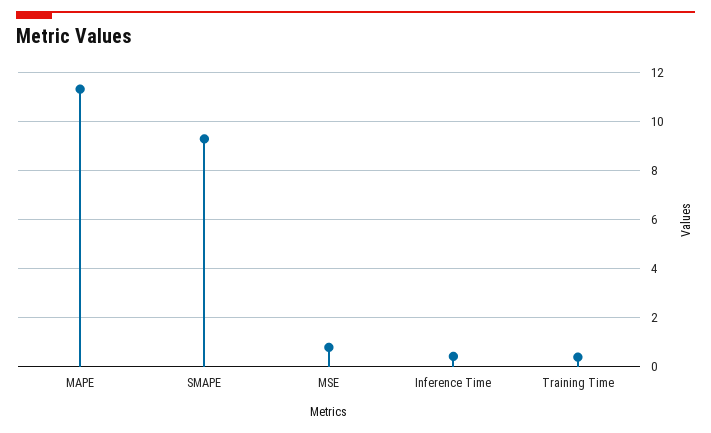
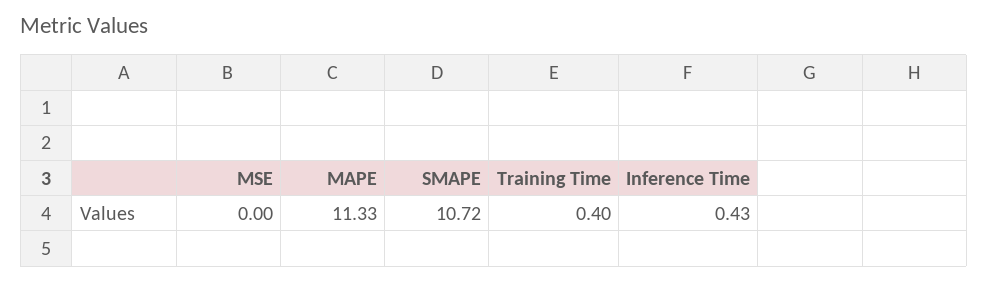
SMAPE: 9.25 -> 10.72
MSE: 0.75 -> 0

